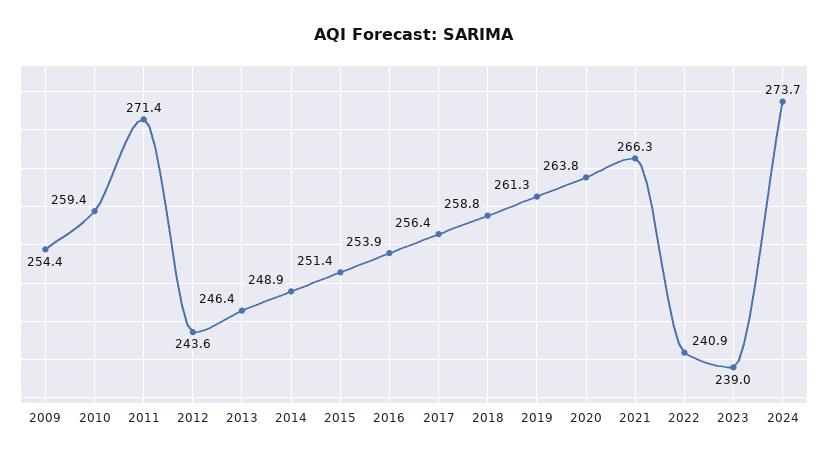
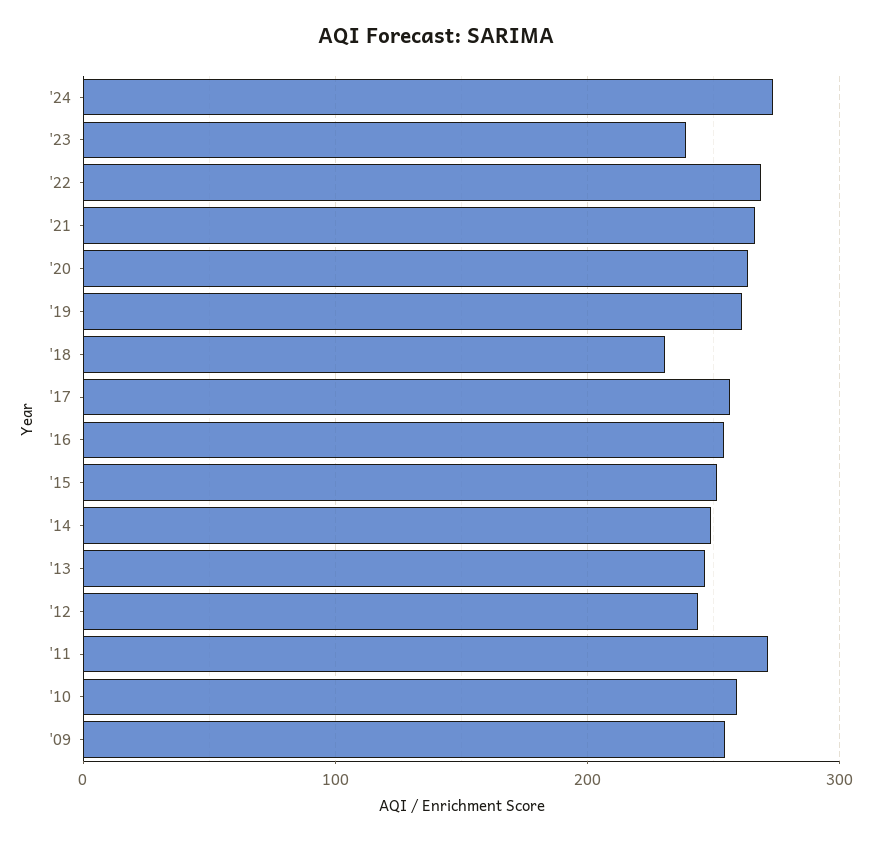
2018: 258.8 -> 230
2022: 240.9 -> 270

